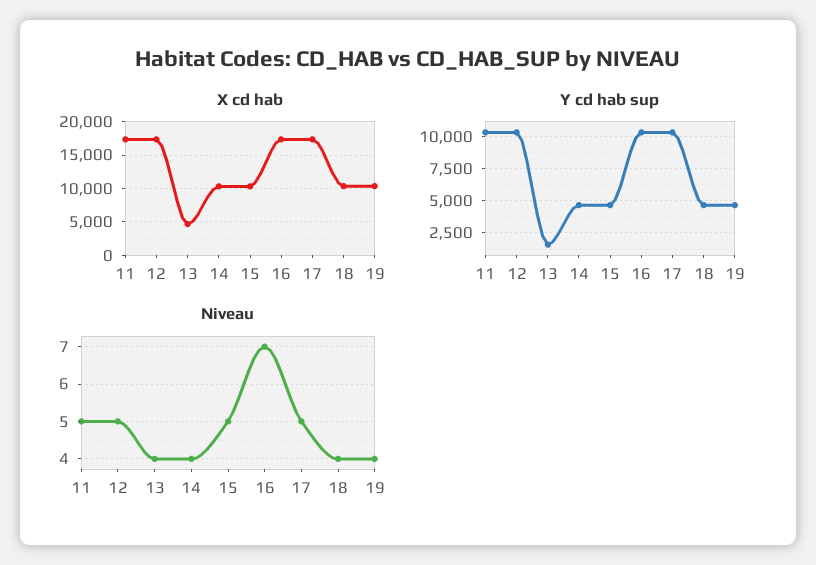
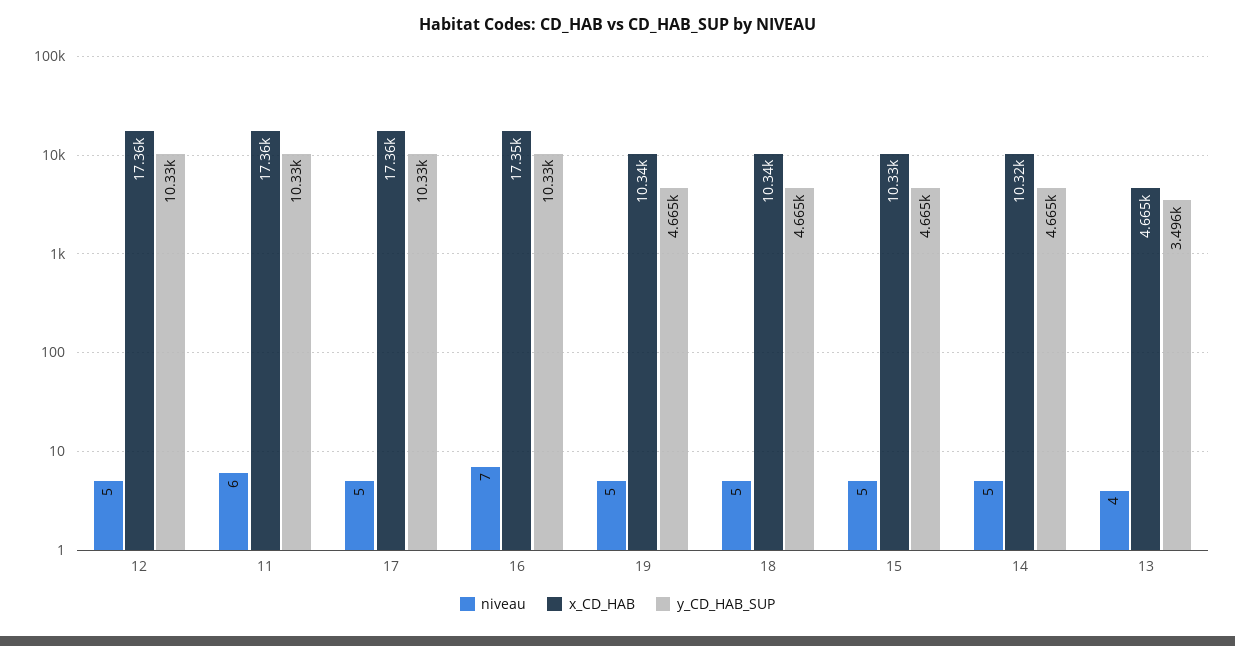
Y cd hab sup, 13: 1500 -> 3496
Niveau, 11: 5 -> 6
Niveau, 14: 4 -> 5
Niveau, 18: 4 -> 5
Niveau, 19: 4 -> 5

